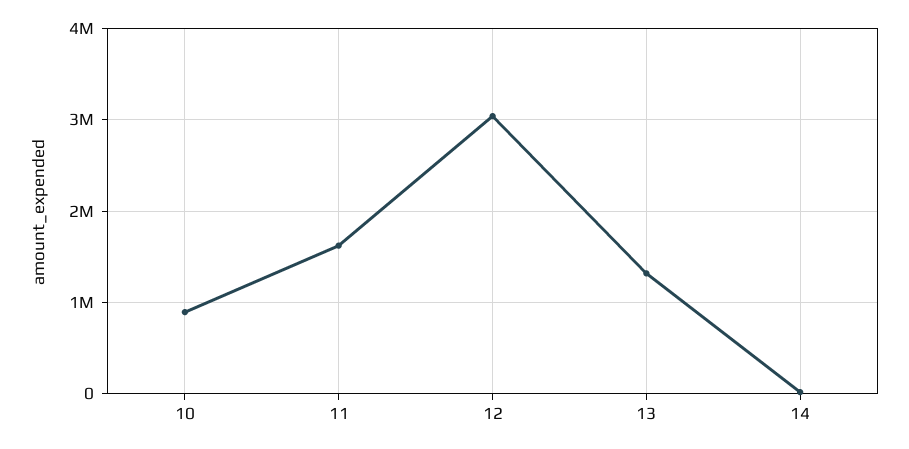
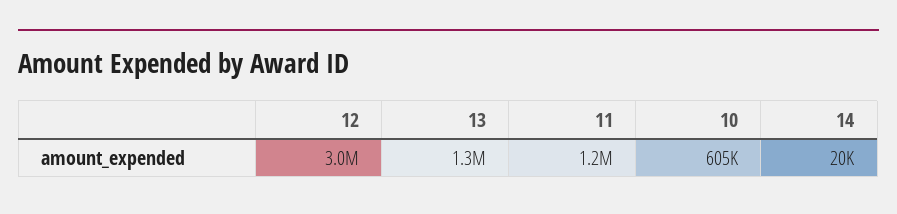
10: 900000 -> 605000
11: 1600000 -> 1200000

